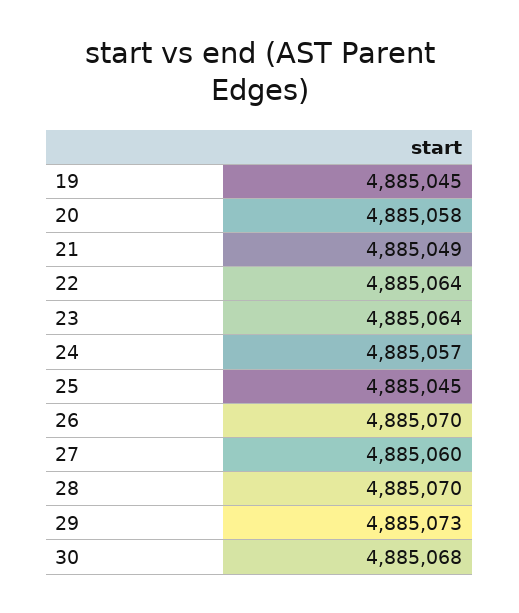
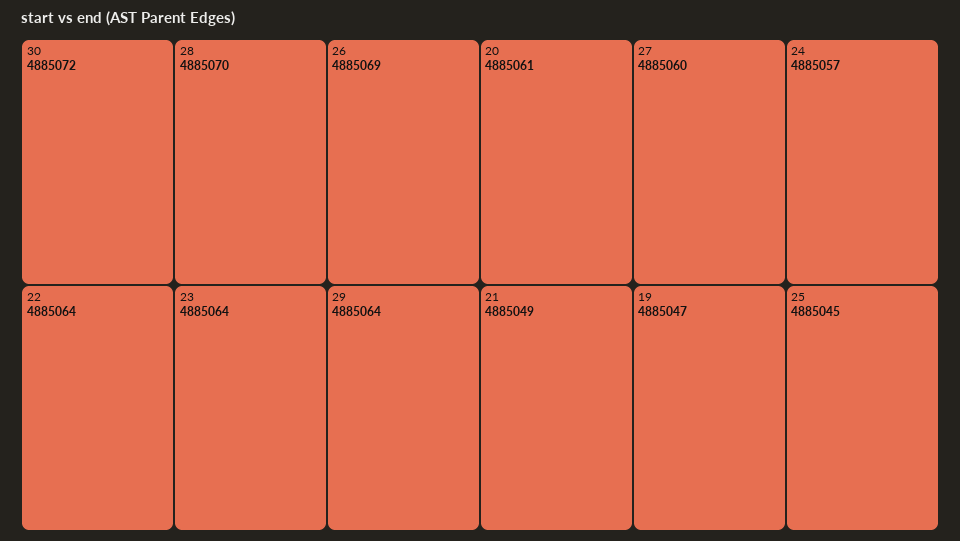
19: 4885045 -> 4885047
20: 4885058 -> 4885061
26: 4885070 -> 4885069
29: 4885073 -> 4885064
30: 4885068 -> 4885072

